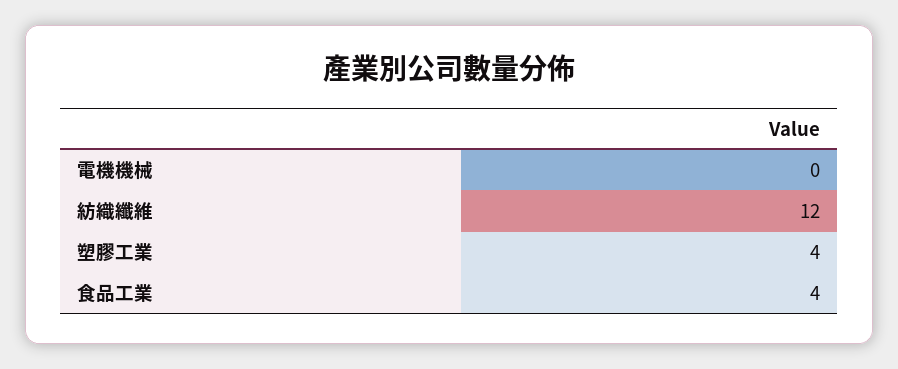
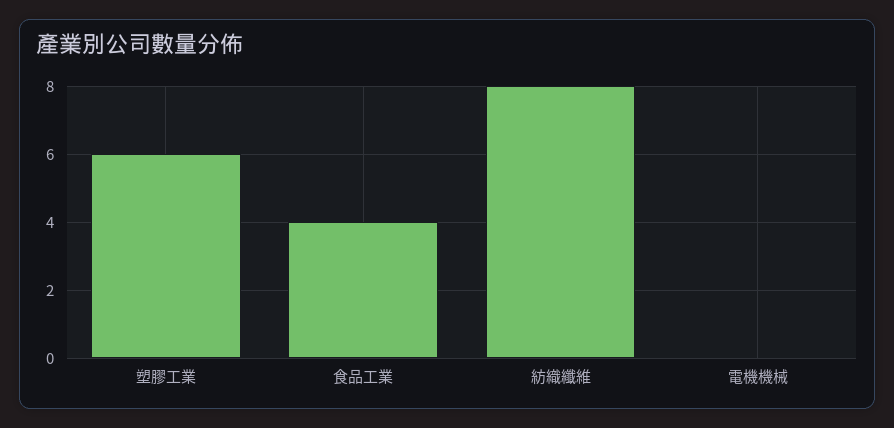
紡織纖維: 12 -> 8
塑膠工業: 4 -> 6

